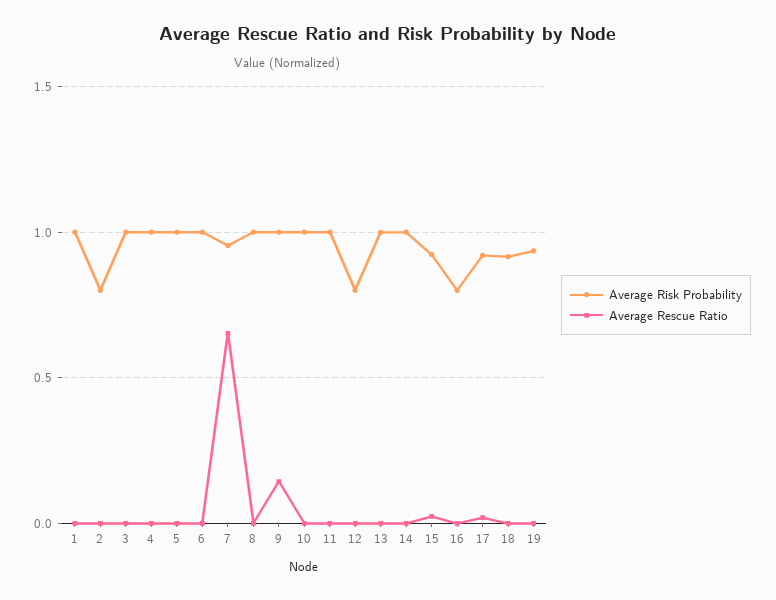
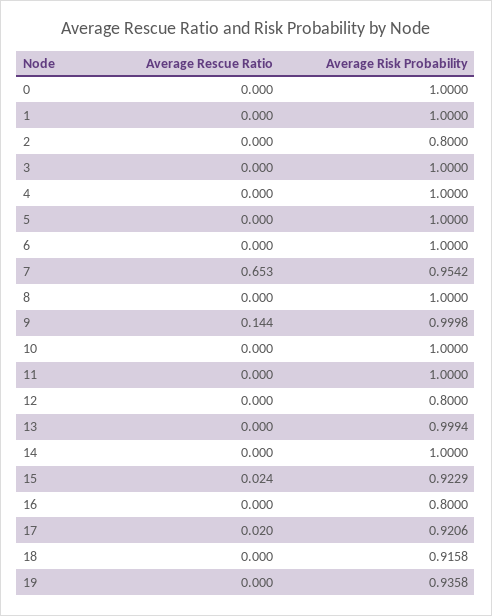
Average Rescue Ratio, 0: none -> 0
Average Risk Probability, 0: none -> 1

